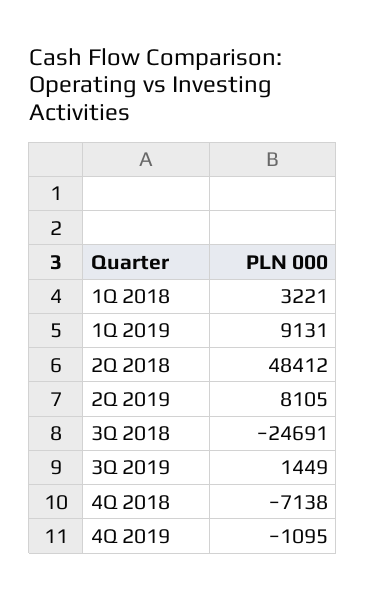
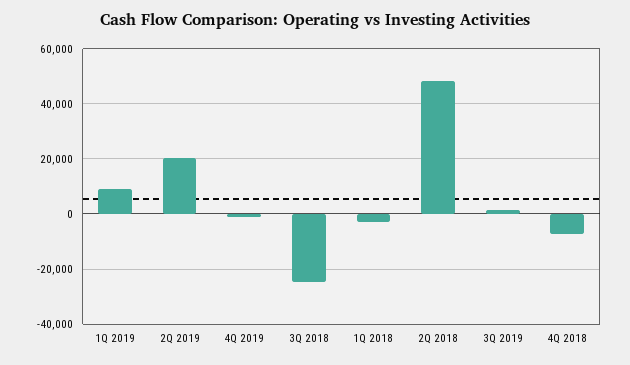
1Q 2018: 3221 -> -2500
2Q 2019: 8105 -> 20000

